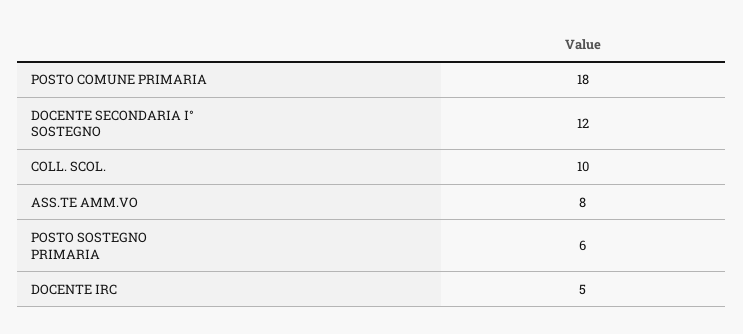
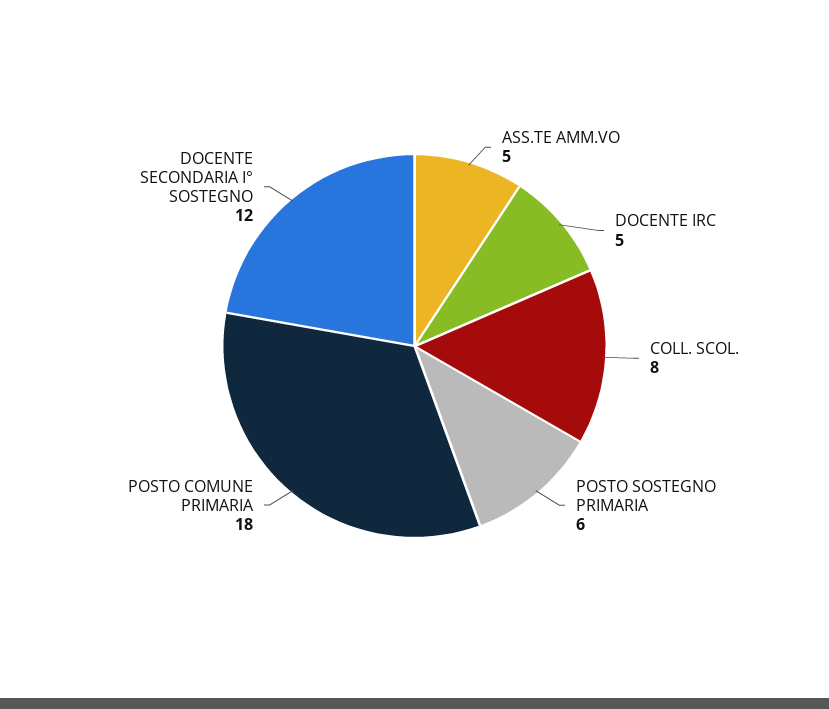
COLL. SCOL.: 10 -> 8
ASS.TE AMM.VO: 8 -> 5

